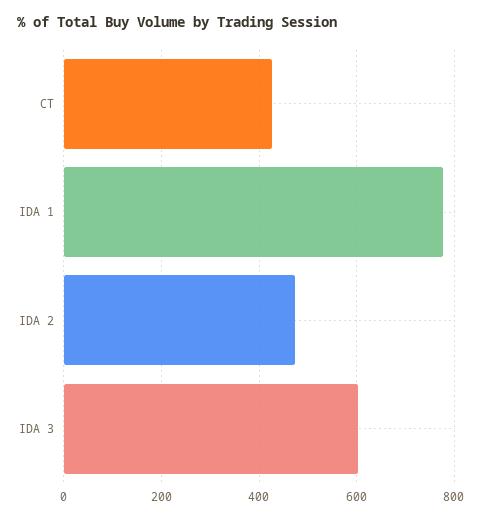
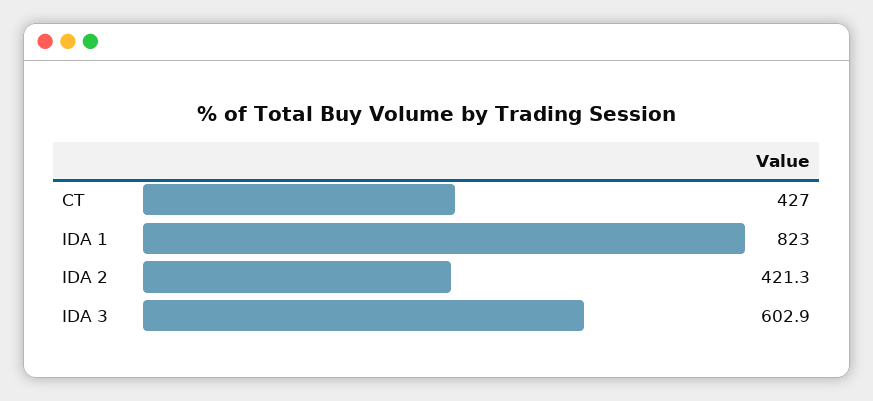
IDA 1: 780 -> 823
IDA 2: 480 -> 421.3

